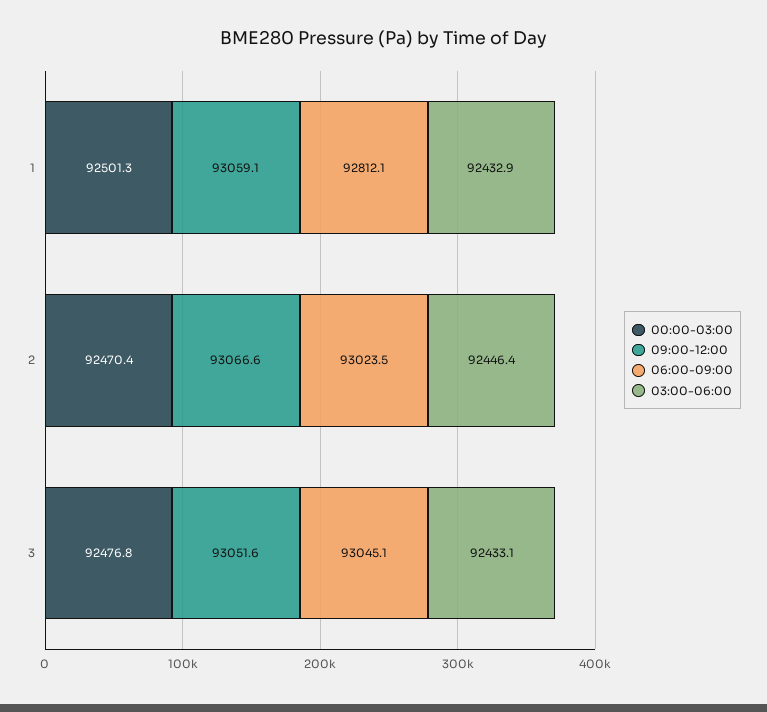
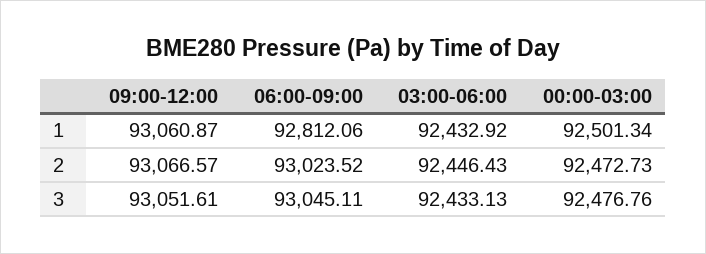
09:00-12:00, 1: 93059.1 -> 93060.87
00:00-03:00, 2: 92470.4 -> 92472.73

